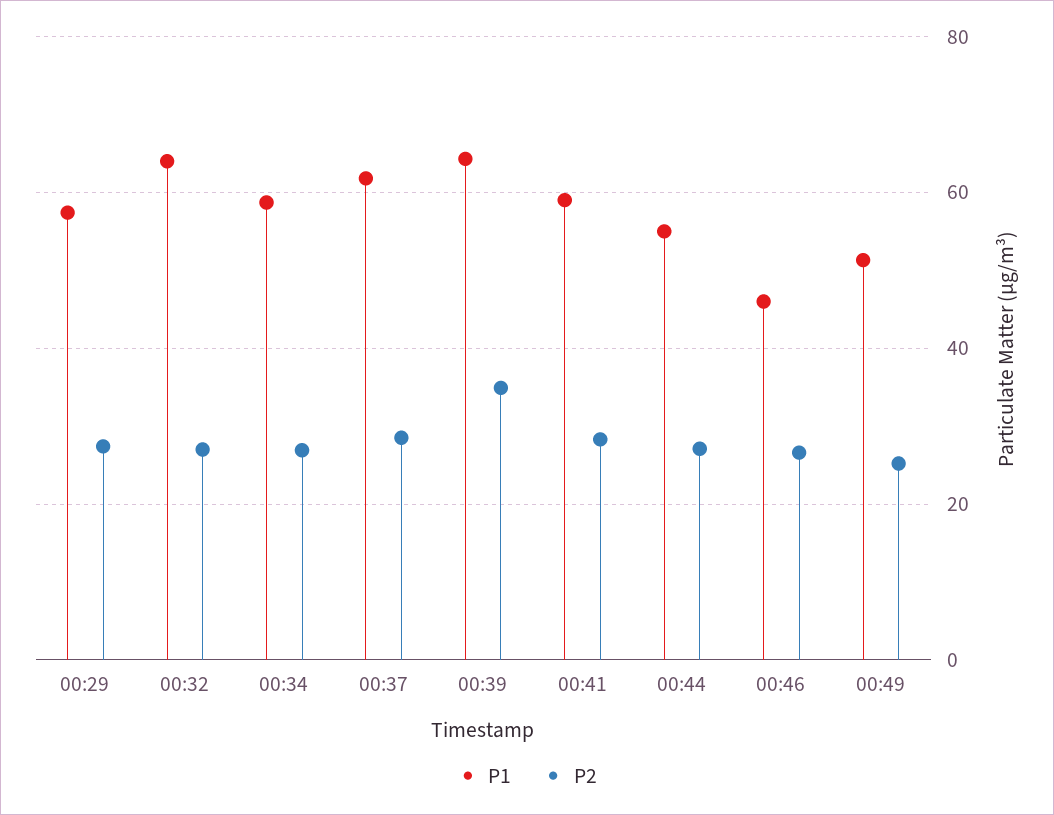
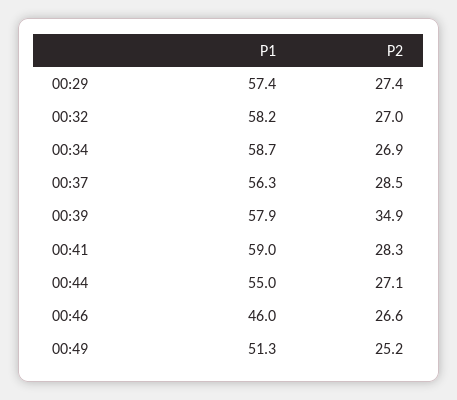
P1, 00:32: 64 -> 58.2
P1, 00:37: 62 -> 56.3
P1, 00:39: 64 -> 57.9

